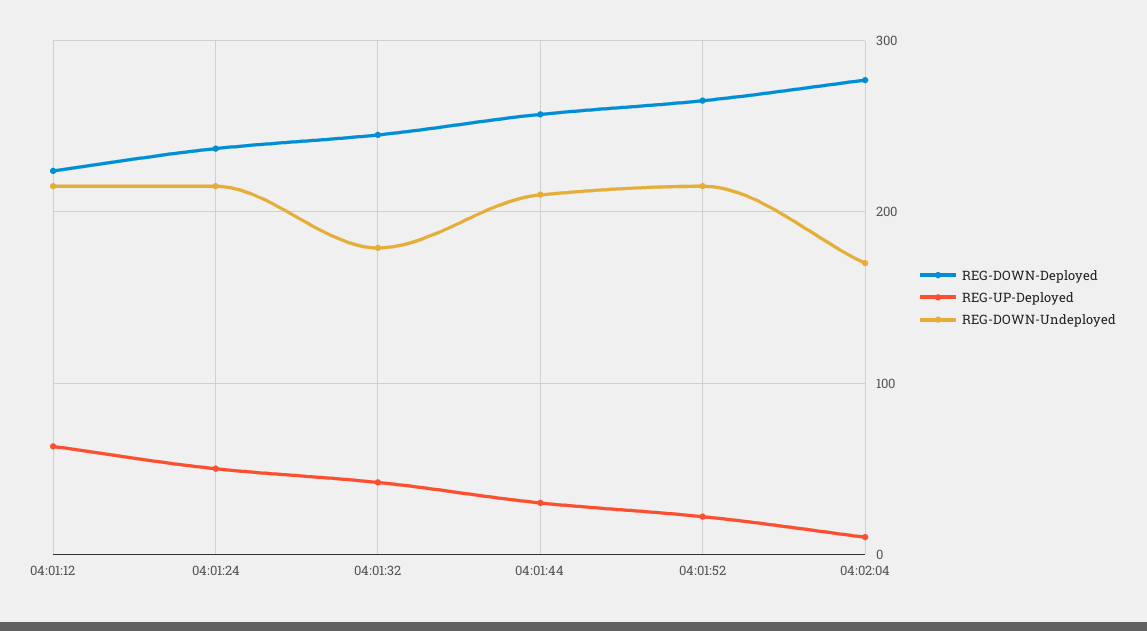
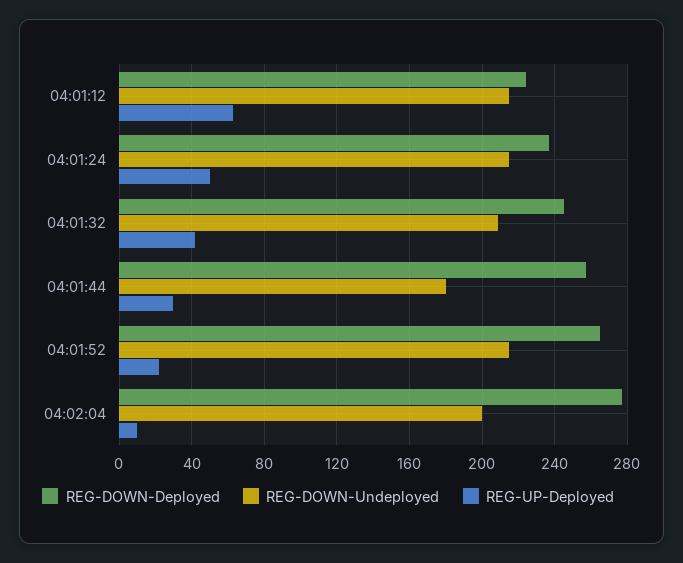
REG-DOWN-Undeployed, 04:01:32: 180 -> 210
REG-DOWN-Undeployed, 04:01:44: 210 -> 180
REG-DOWN-Undeployed, 04:02:04: 170 -> 200

